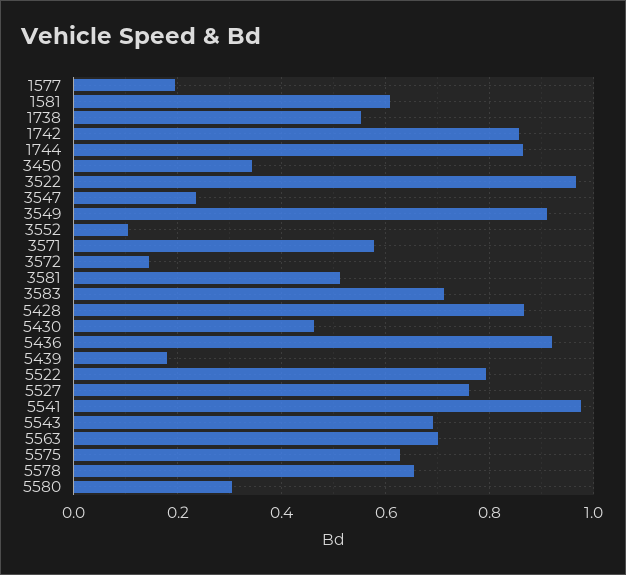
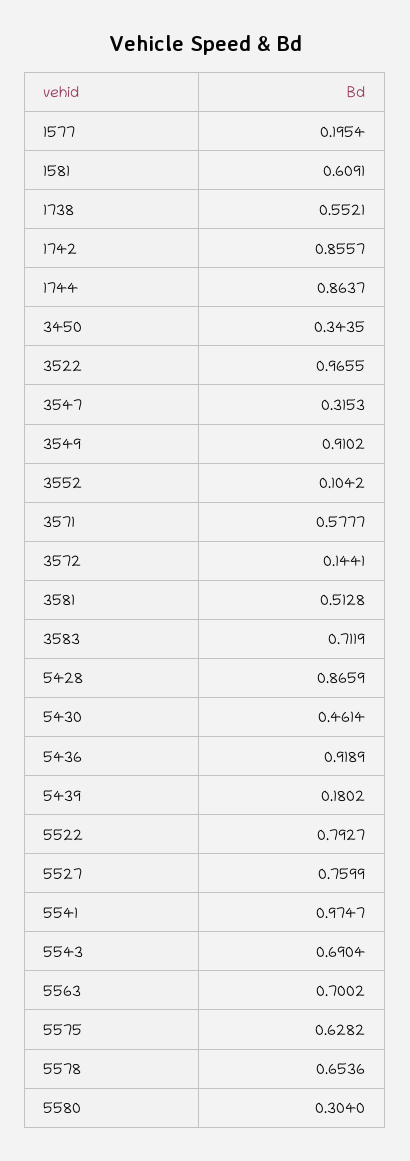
3547: 0.24 -> 0.3153

